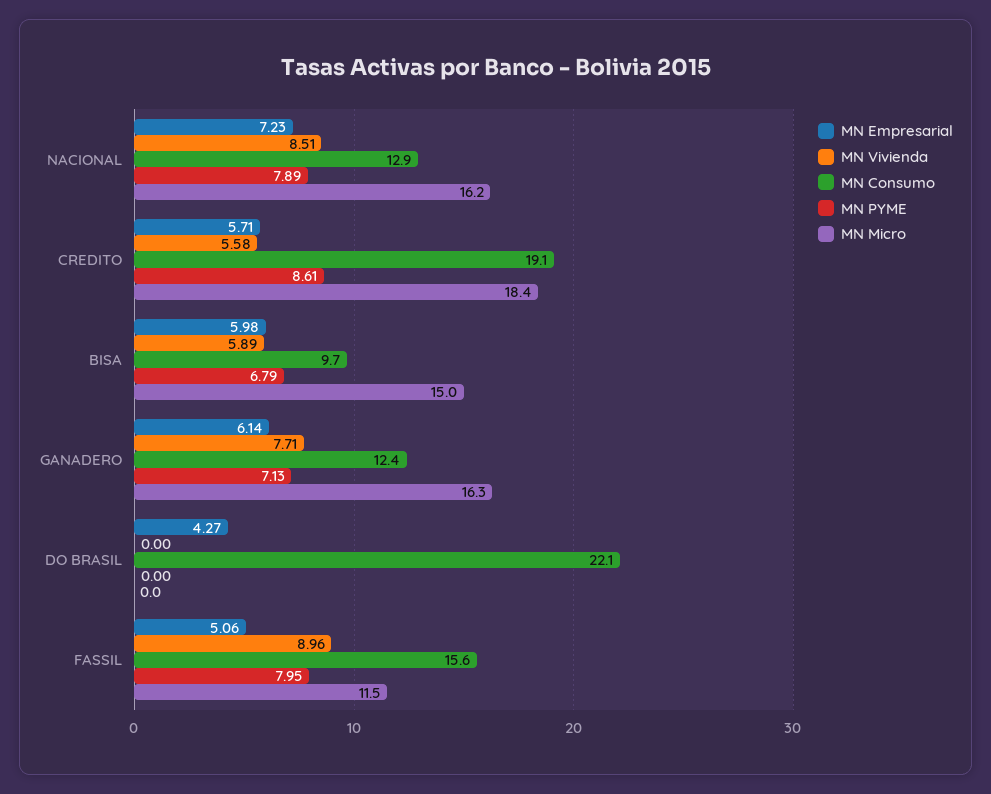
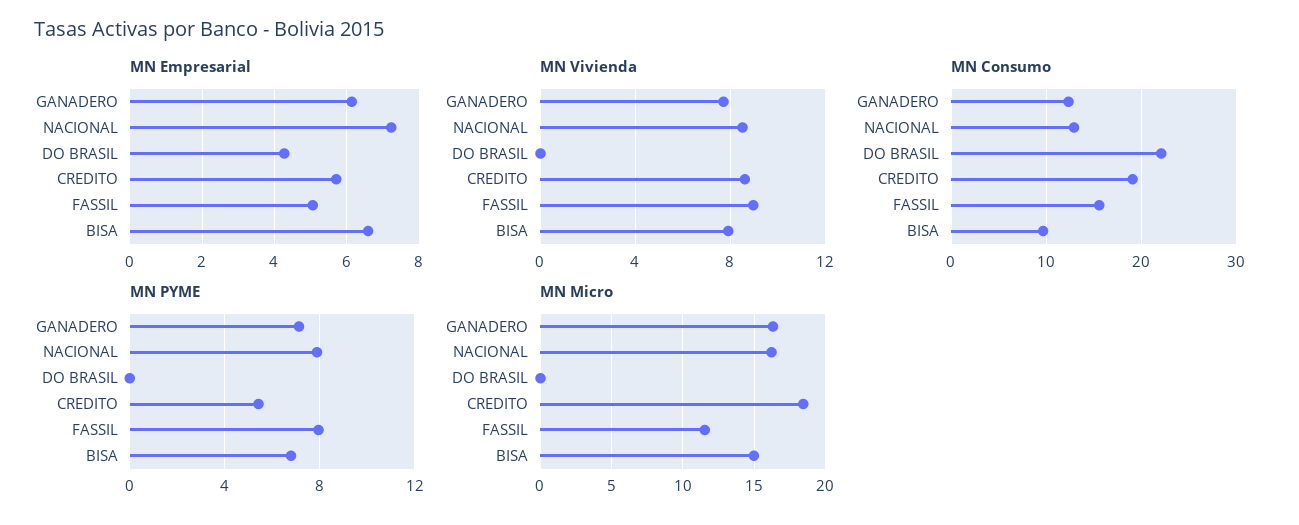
MN Vivienda, CREDITO: 5.58 -> 8.5
MN PYME, CREDITO: 8.61 -> 5.5
MN Empresarial, BISA: 5.98 -> 6.6
MN Vivienda, BISA: 5.89 -> 8

